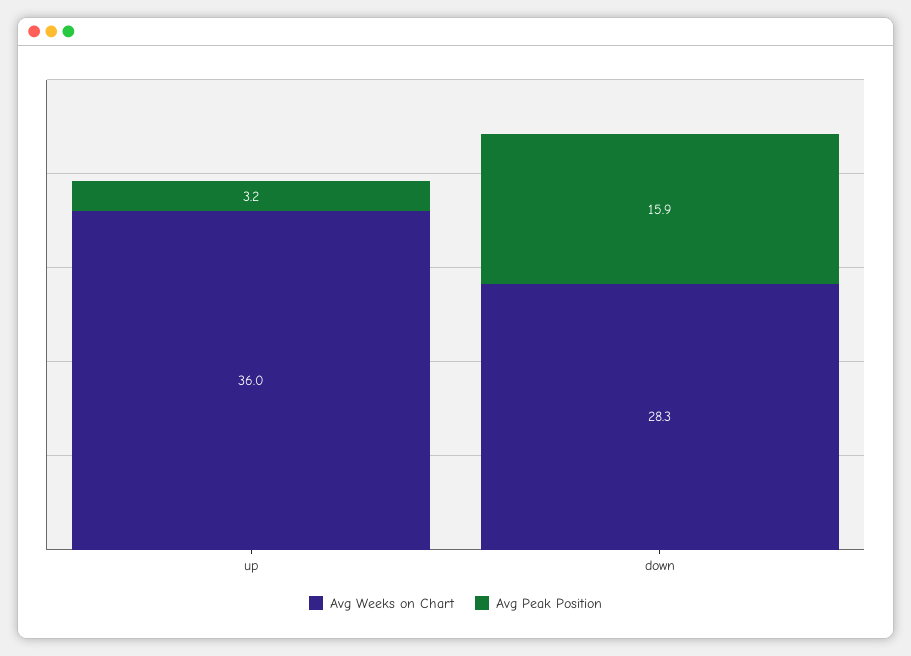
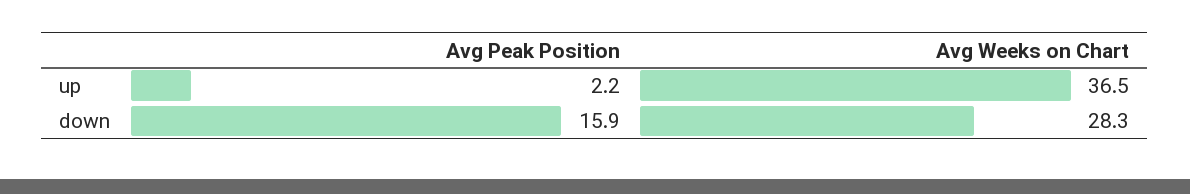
Avg Weeks on Chart, up: 36 -> 36.5
Avg Peak Position, up: 3.2 -> 2.2

